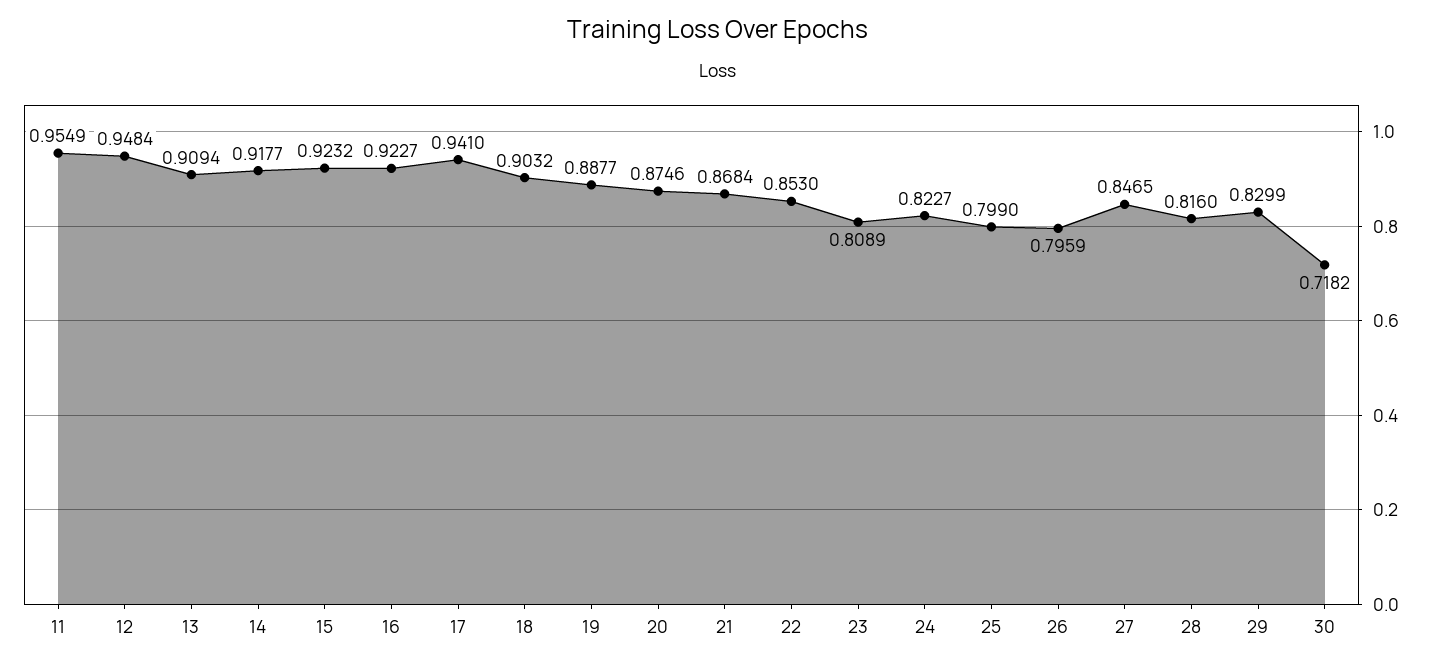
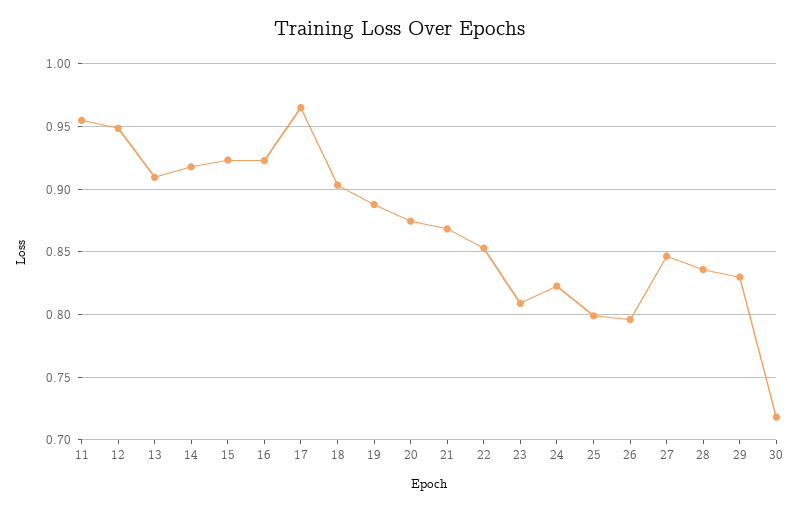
17: 0.941 -> 0.965
28: 0.816 -> 0.835

